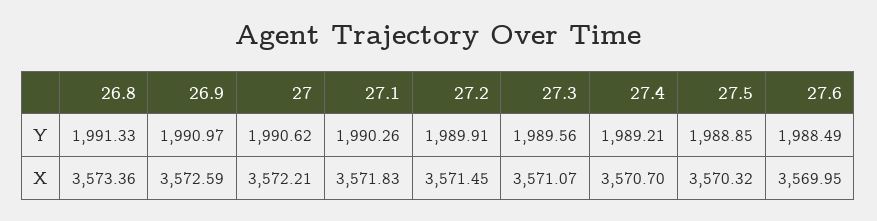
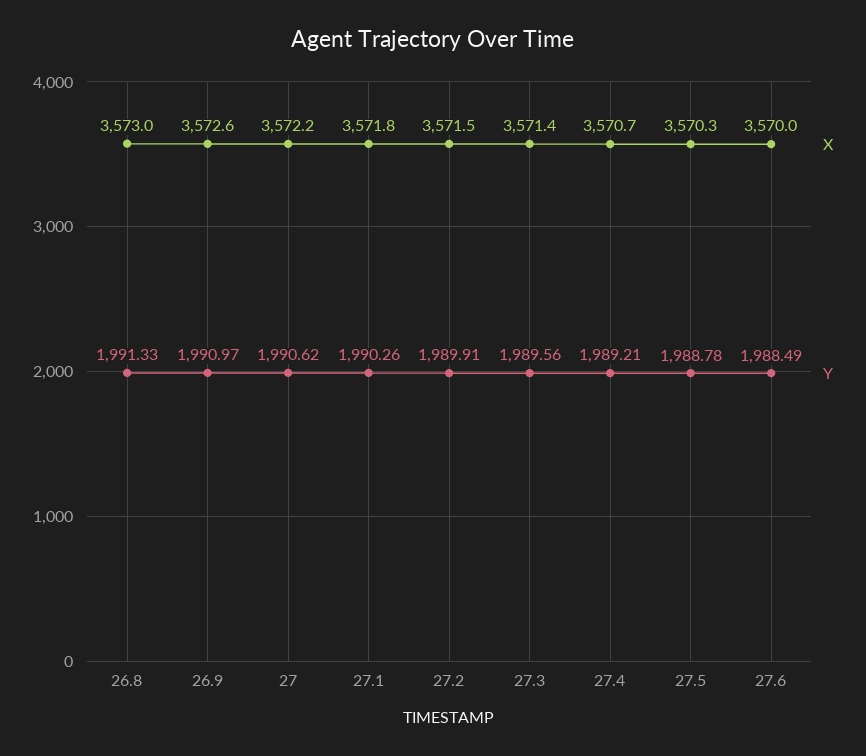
Y, 27.5: 1988.85 -> 1988.78
X, 26.8: 3573.36 -> 3573
X, 27.3: 3571.07 -> 3571.4

